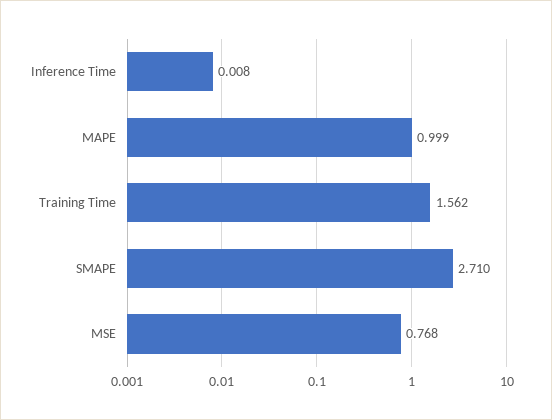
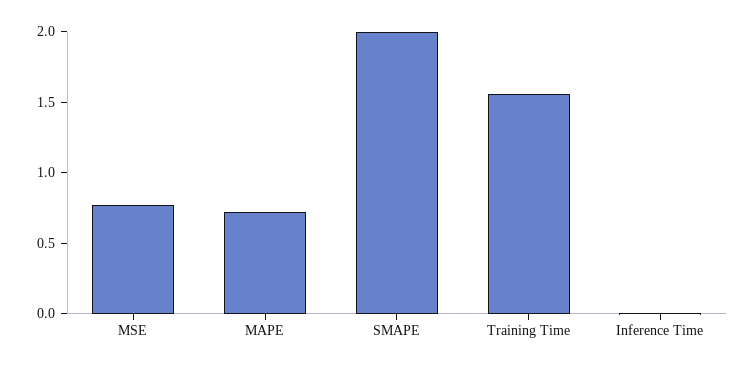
MAPE: 0.999 -> 0.7
SMAPE: 2.71 -> 2

